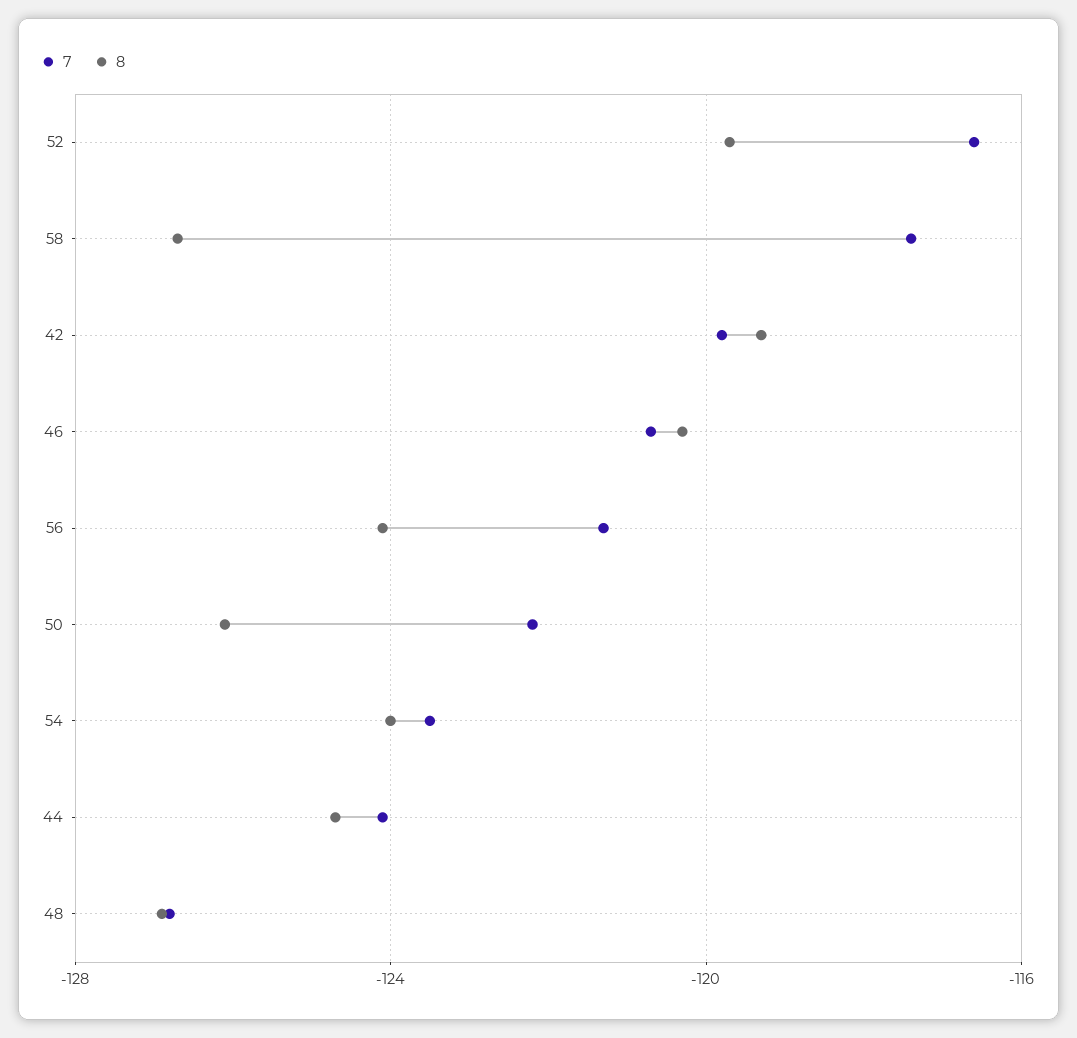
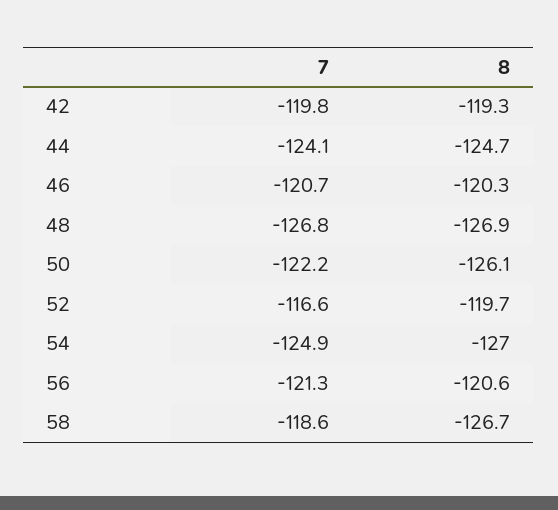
7, 58: -117.5 -> -118.6
8, 56: -124 -> -120.6
7, 54: -123.5 -> -124.9
8, 54: -124 -> -127

